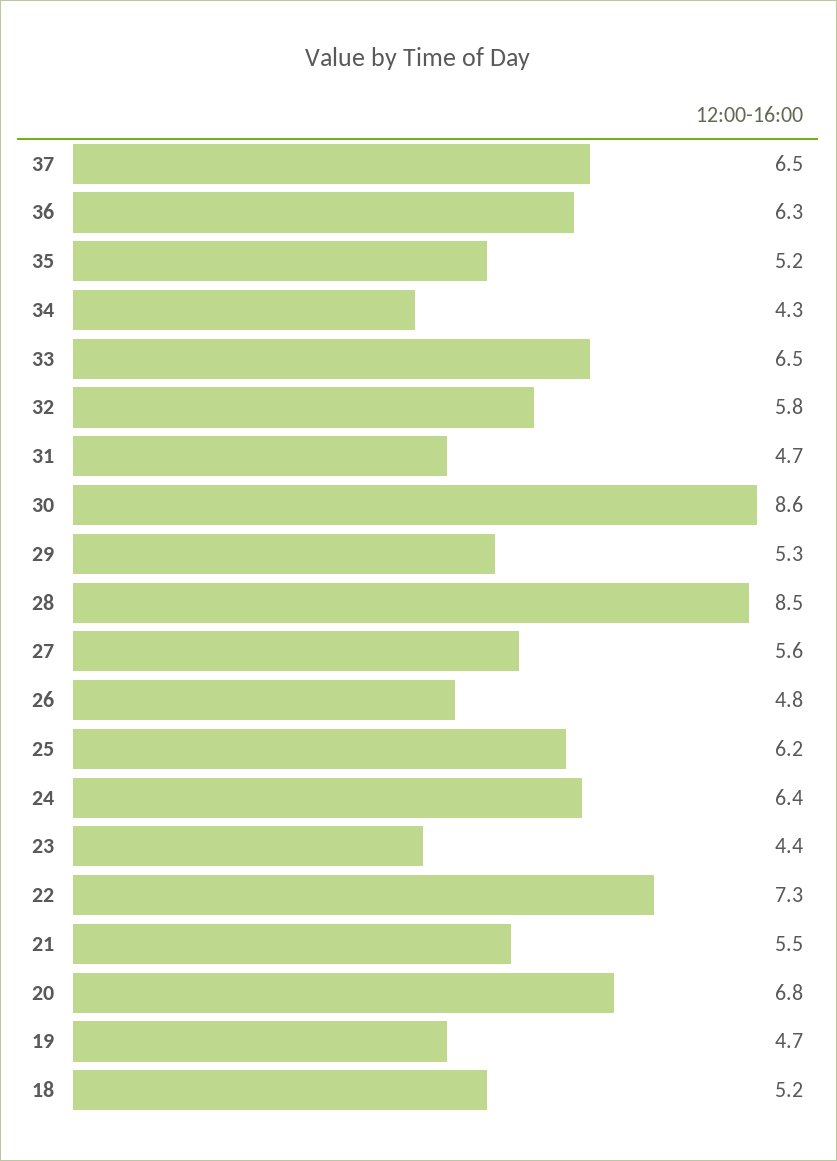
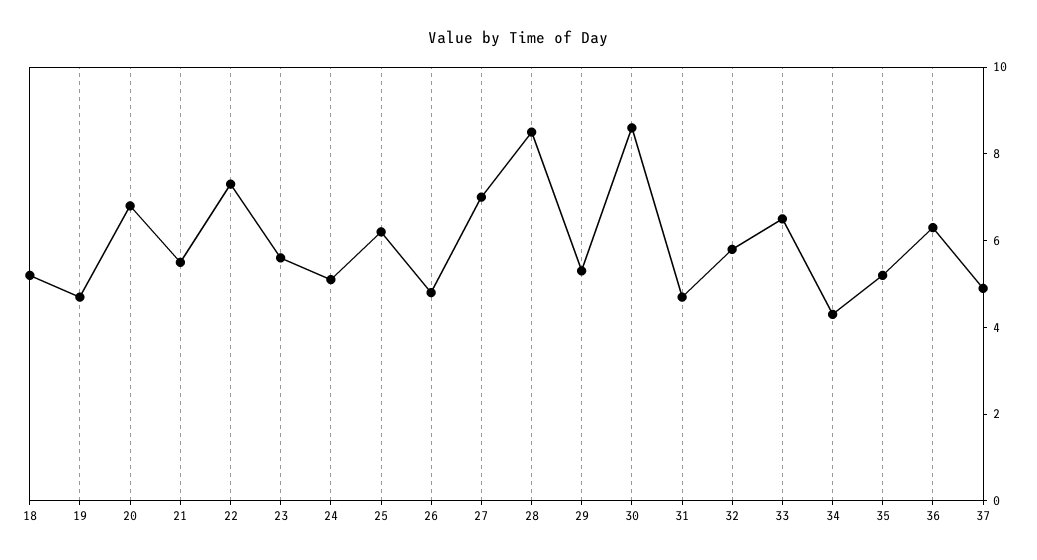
37: 6.5 -> 5
27: 5.6 -> 7
24: 6.4 -> 5
23: 4.4 -> 5.5

